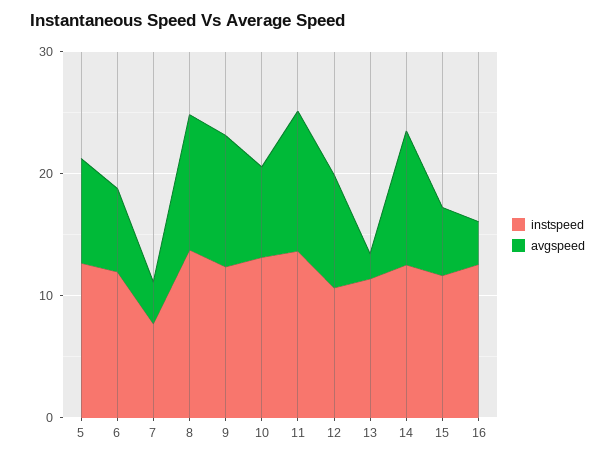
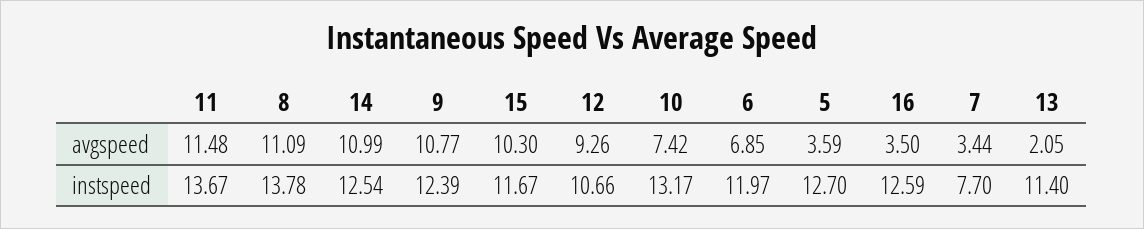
avgspeed, 5: 8 -> 3.59
avgspeed, 15: 6 -> 10.3

